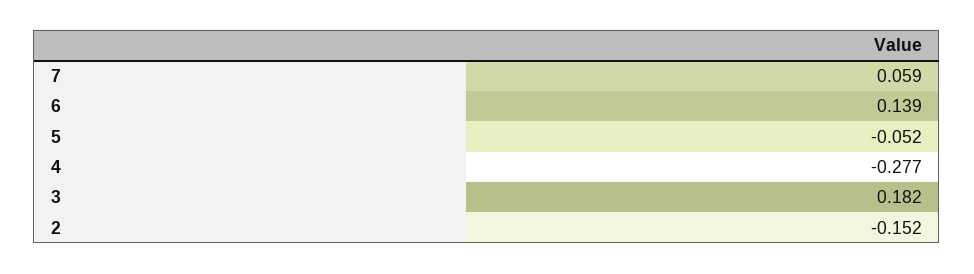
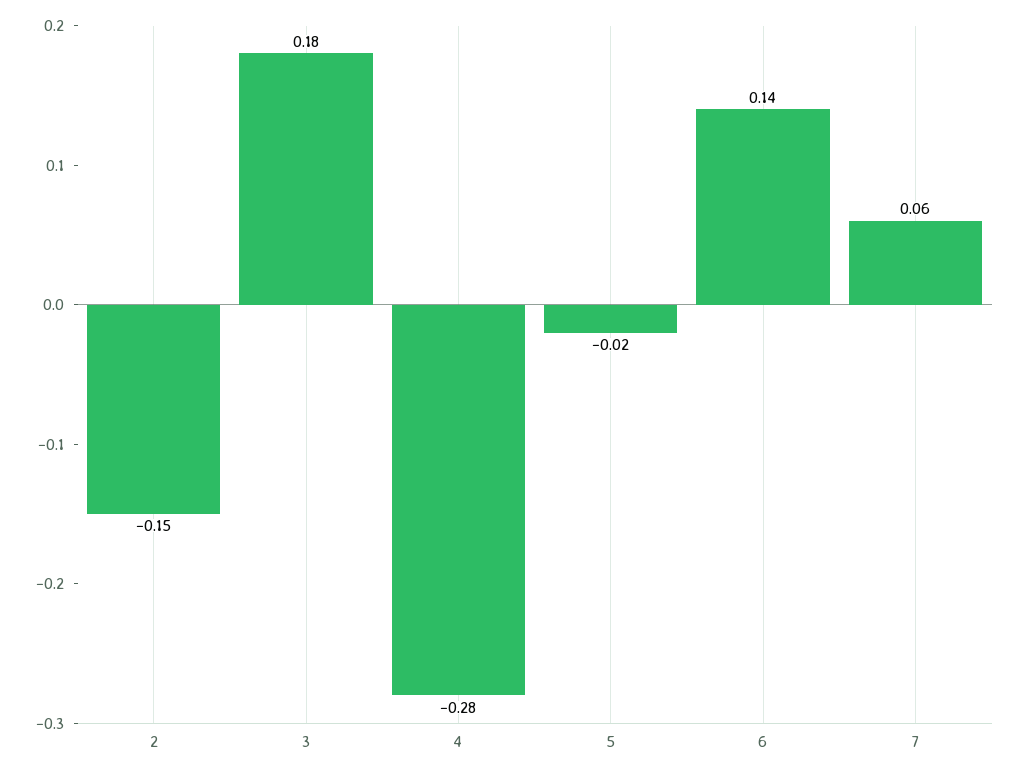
5: -0.052 -> -0.02

